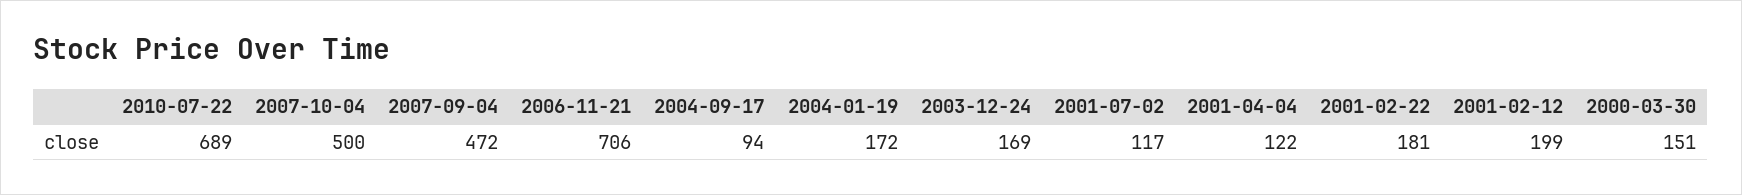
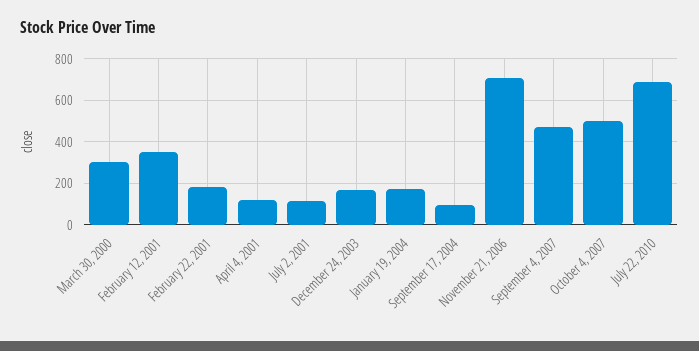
2001-02-12: 199 -> 350
2000-03-30: 151 -> 300

